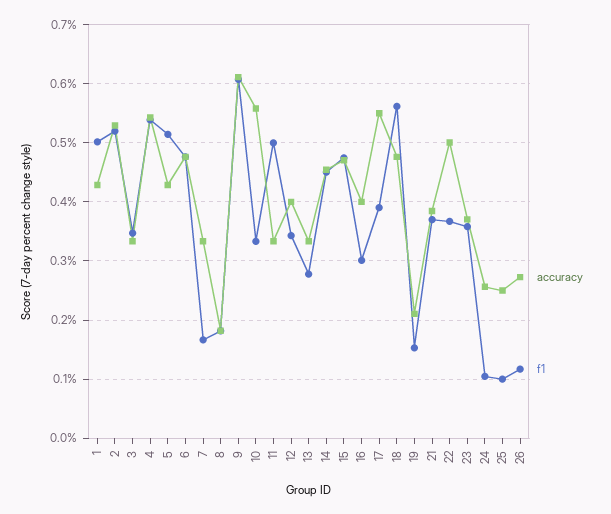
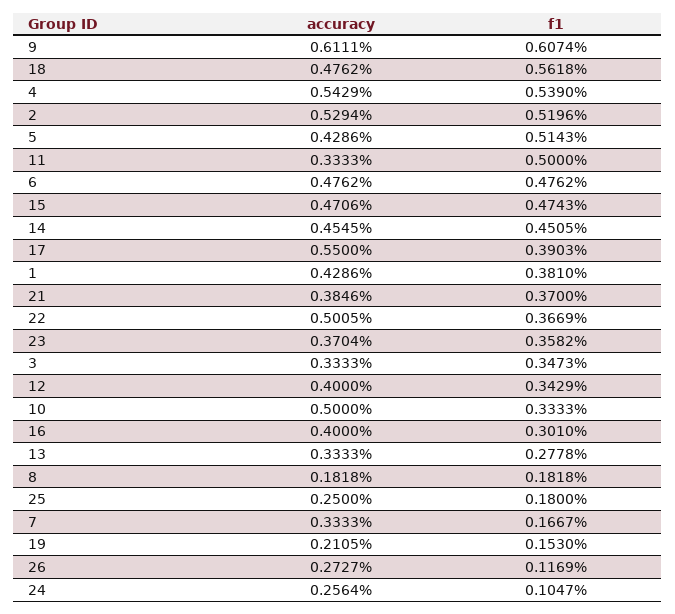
f1, 1: 0.5 -> 0.381
accuracy, 10: 0.56 -> 0.5
f1, 25: 0.1 -> 0.18

